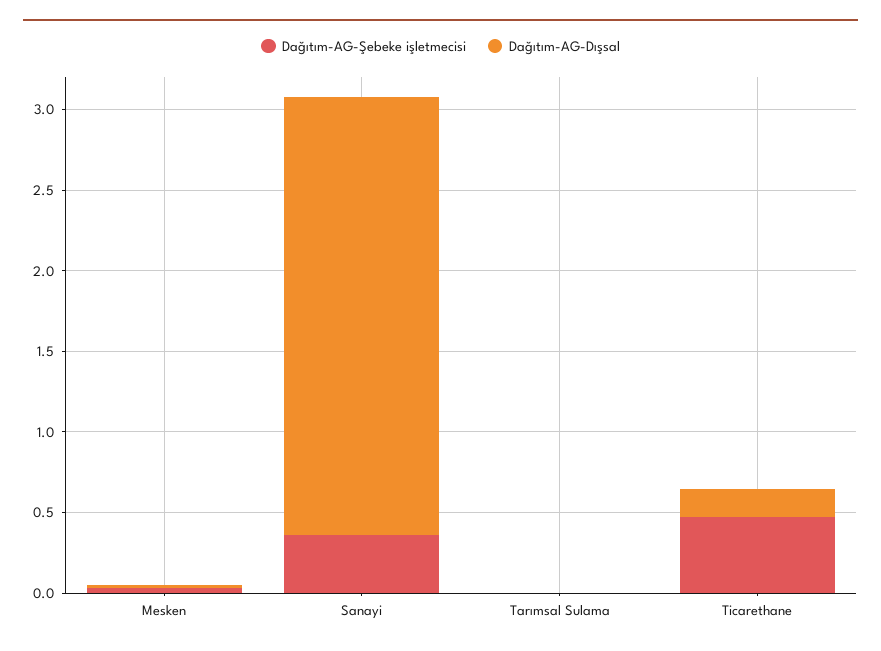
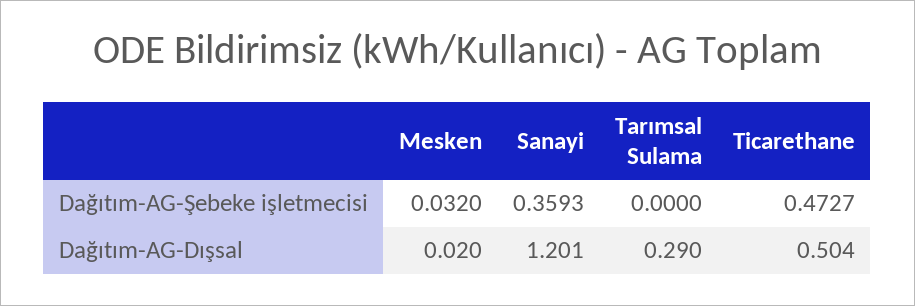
Dağıtım-AG-Dışsal, Sanayi: 2.7 -> 1.201
Dağıtım-AG-Dışsal, Tarımsal Sulama: 0 -> 0.29
Dağıtım-AG-Dışsal, Ticarethane: 0.2 -> 0.504

